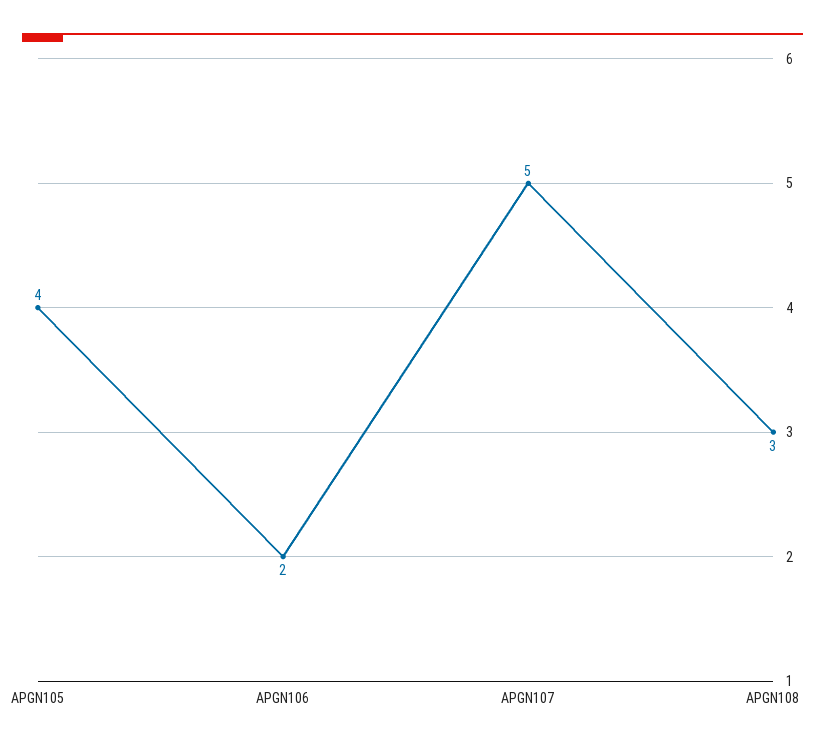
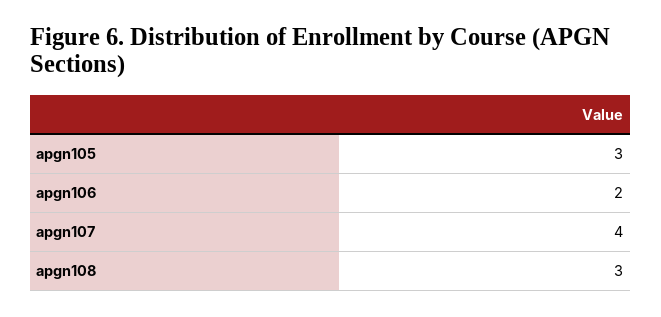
APGN105: 4 -> 3
APGN107: 5 -> 4

